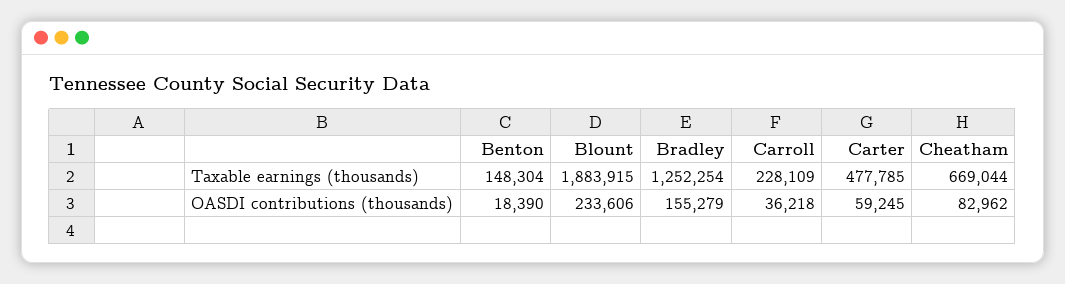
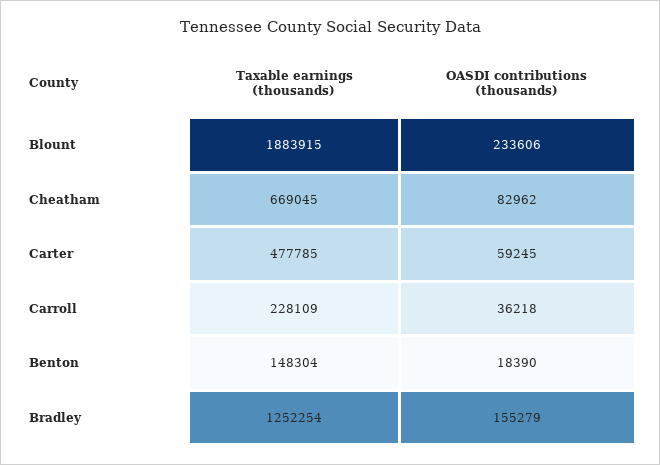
Cheatham, Taxable earnings (thousands): 669044 -> 669045

